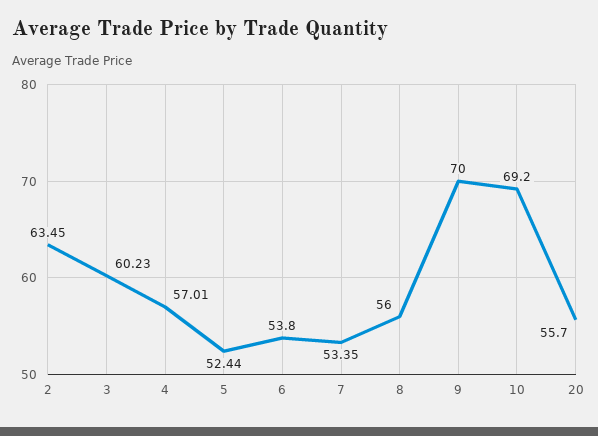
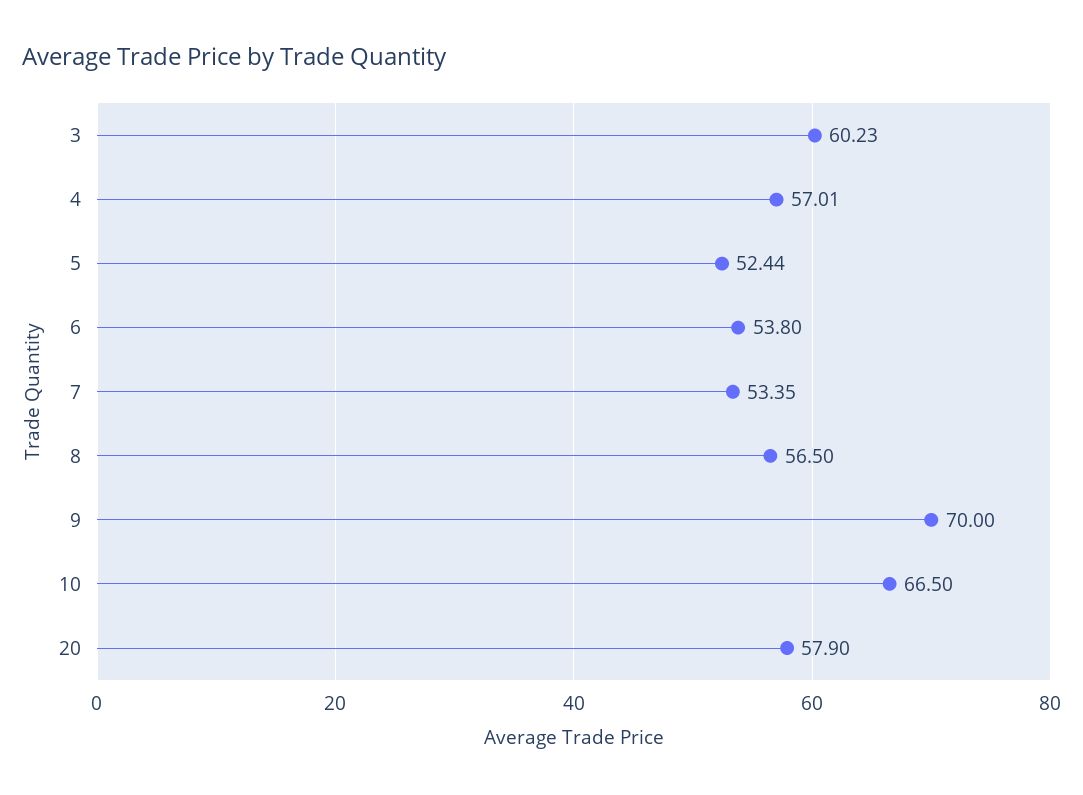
2: 63.45 -> none
8: 56 -> 56.5
10: 69.2 -> 66.5
20: 55.7 -> 57.9

